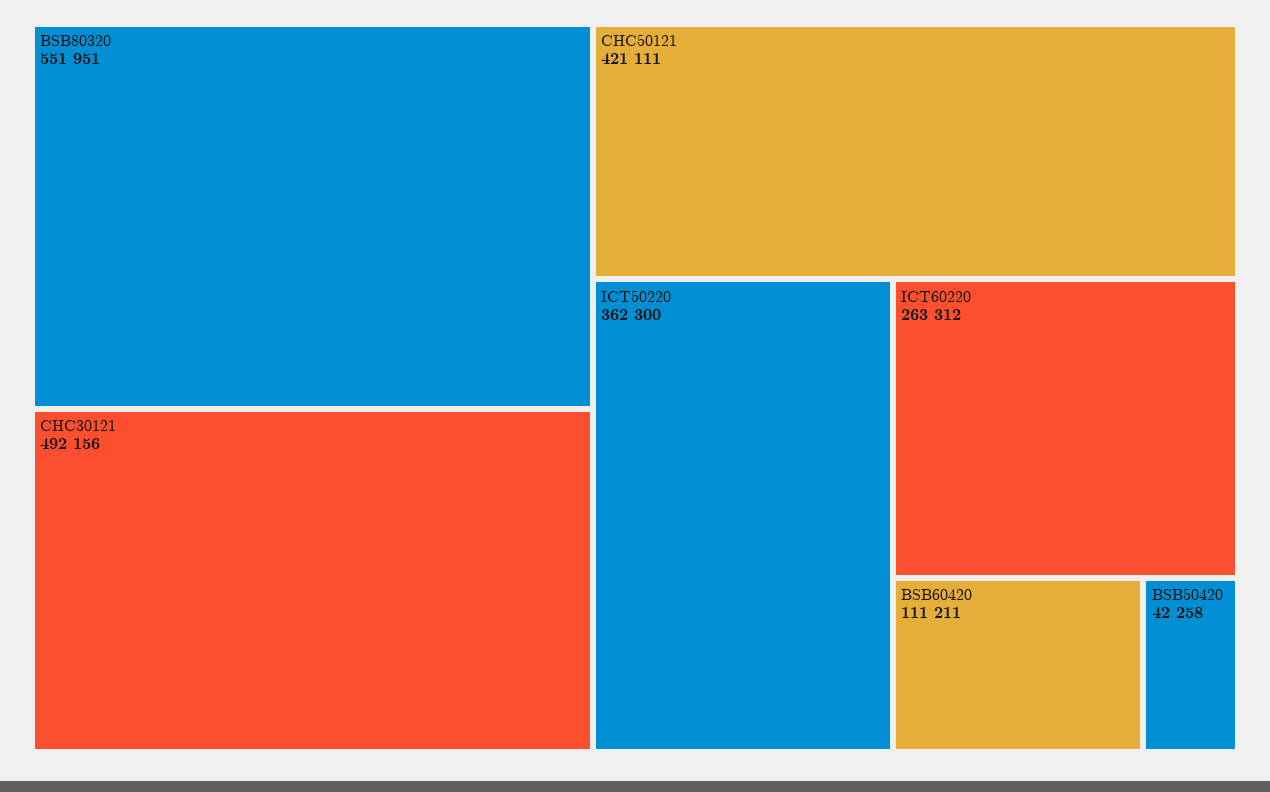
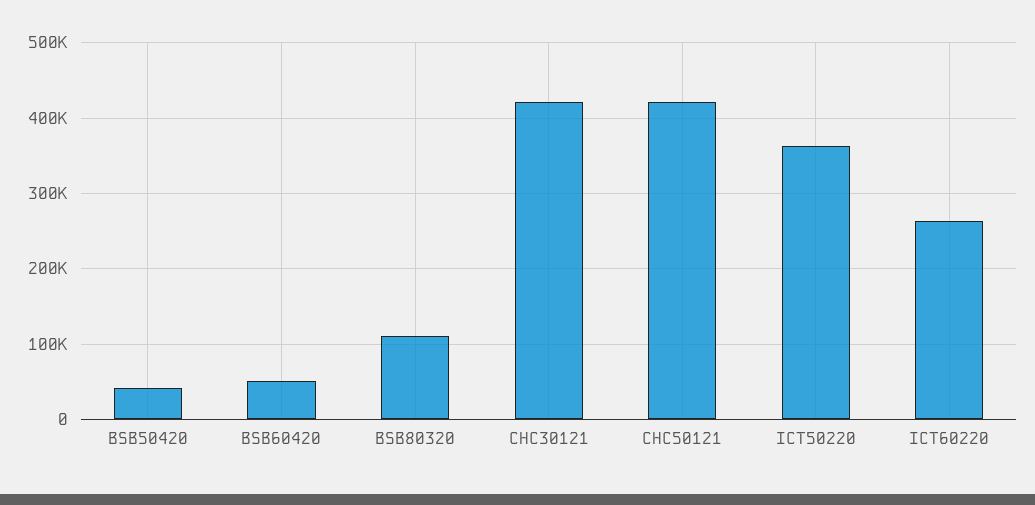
BSB80320: 551951 -> 110000
CHC30121: 492156 -> 420000
BSB60420: 111211 -> 50000

